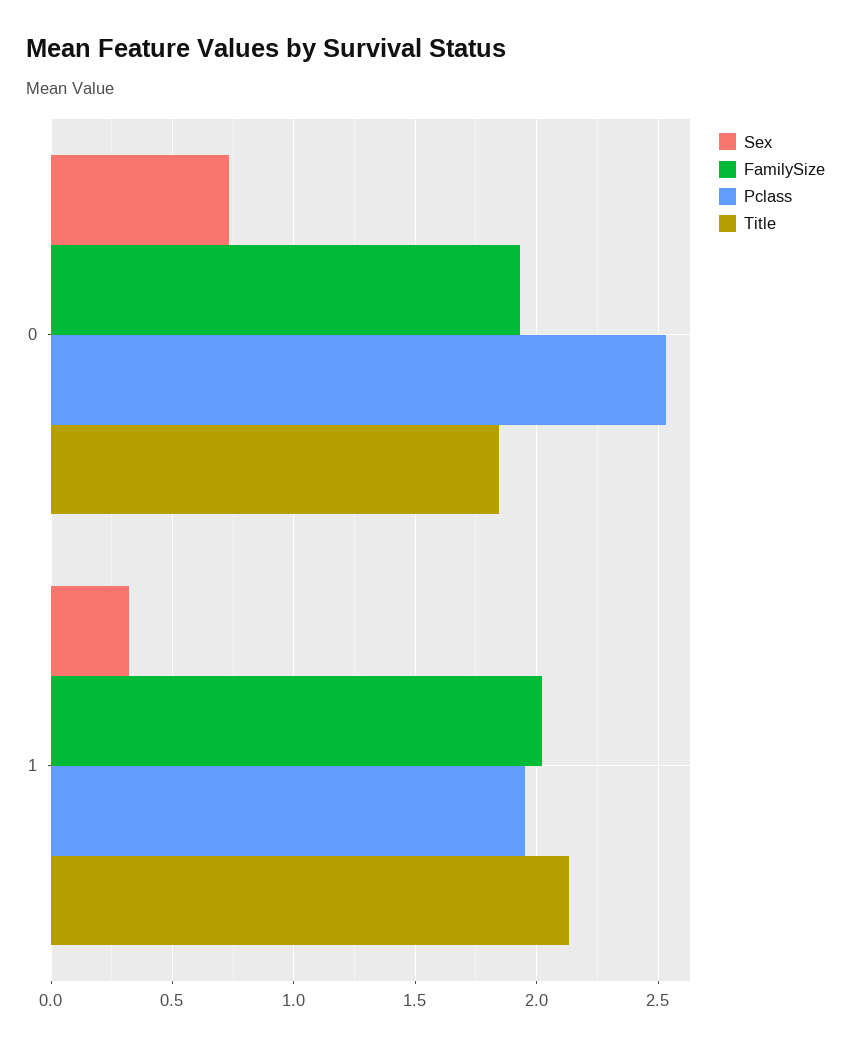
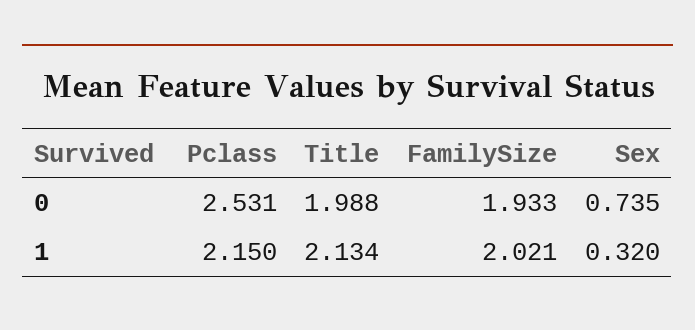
Title, 0: 1.85 -> 1.988
Pclass, 1: 1.95 -> 2.15

